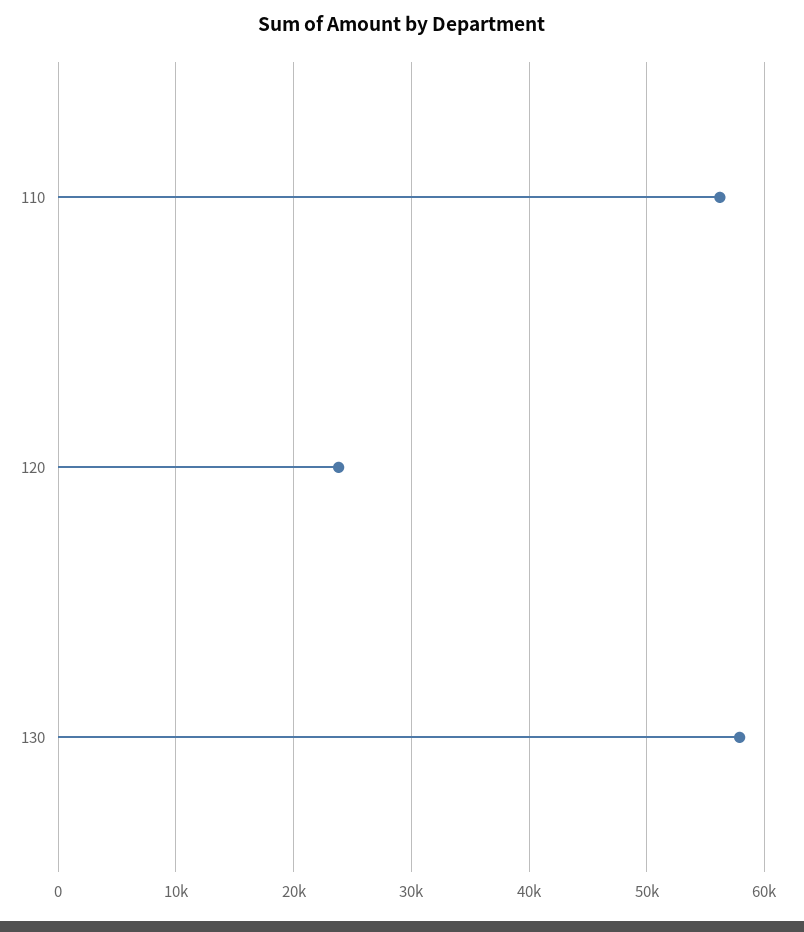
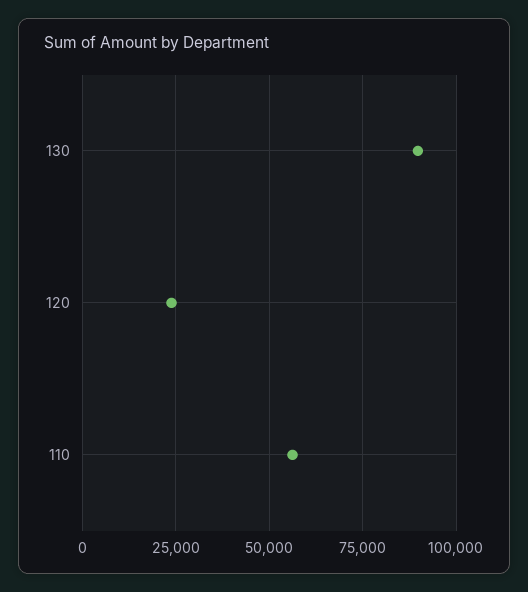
130: 58000 -> 90000

